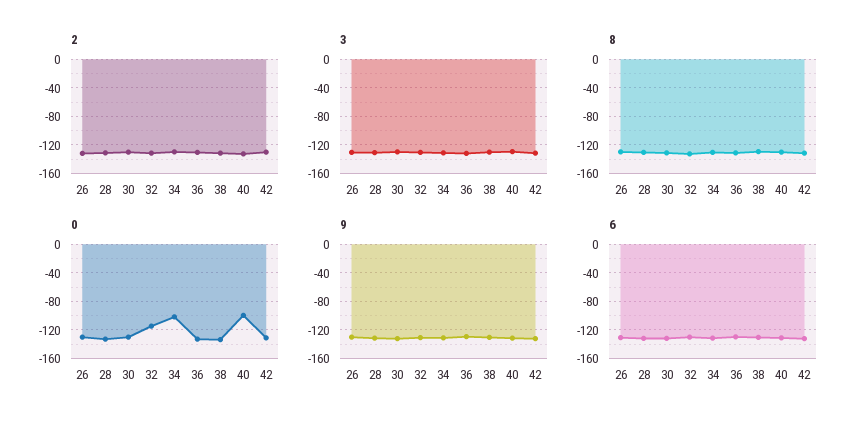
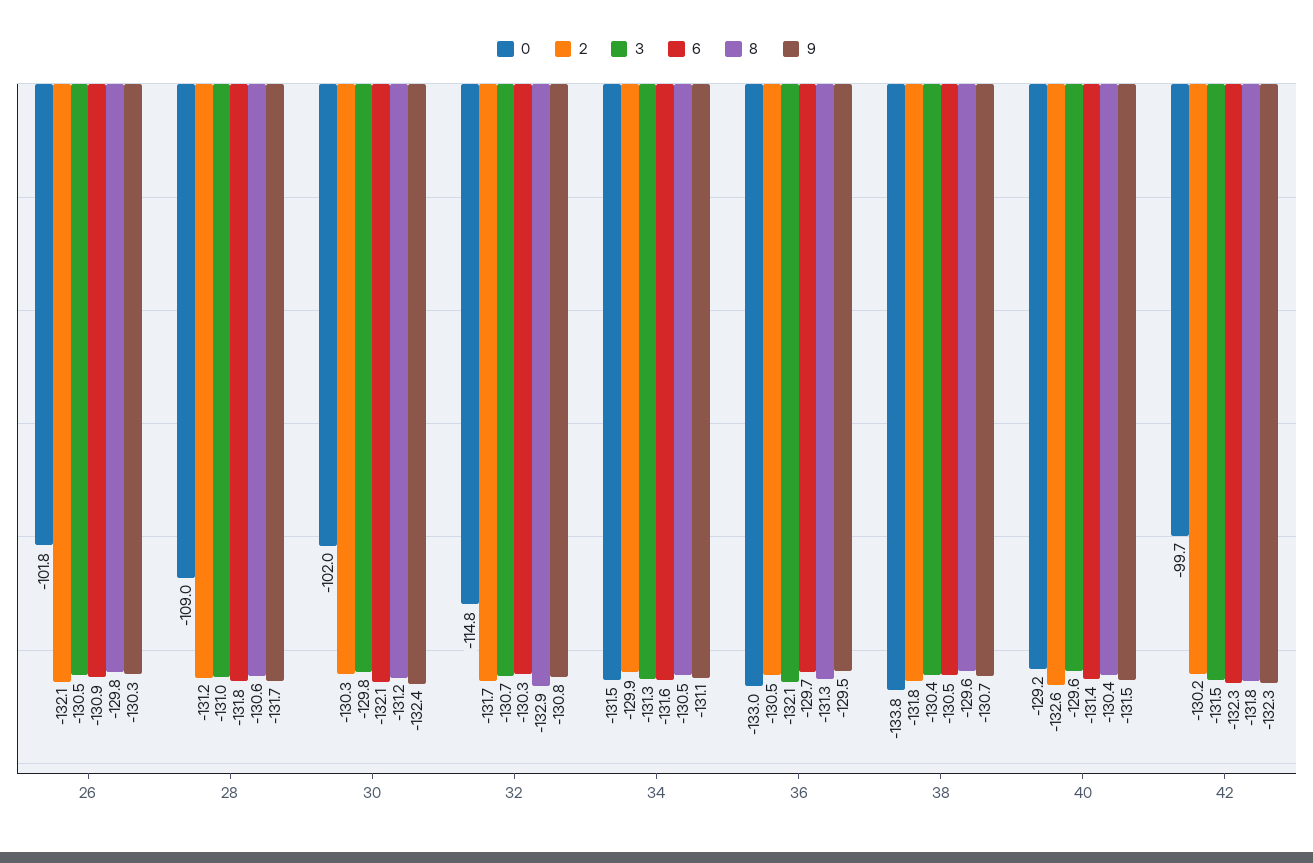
0, 26: -130 -> -101.8
0, 28: -130 -> -109
0, 30: -130 -> -102
0, 34: -100 -> -131.5
0, 40: -100 -> -129.2
0, 42: -130 -> -99.7

